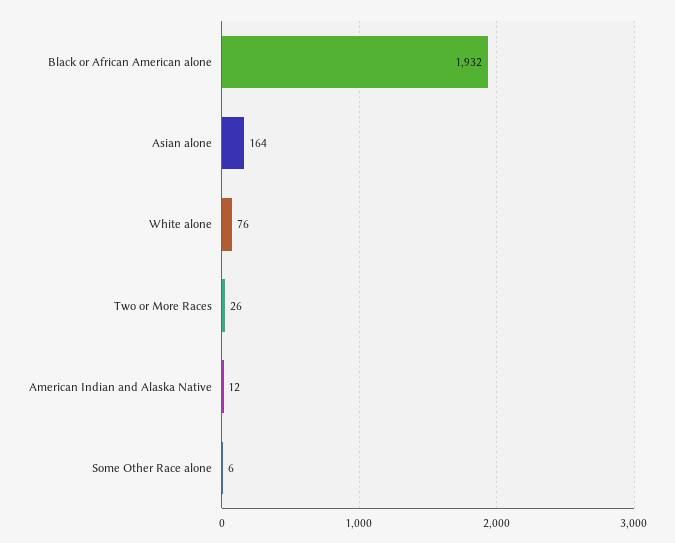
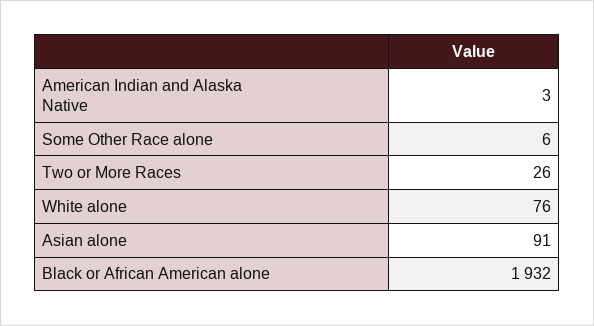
Asian alone: 164 -> 91
American Indian and Alaska Native: 12 -> 3

